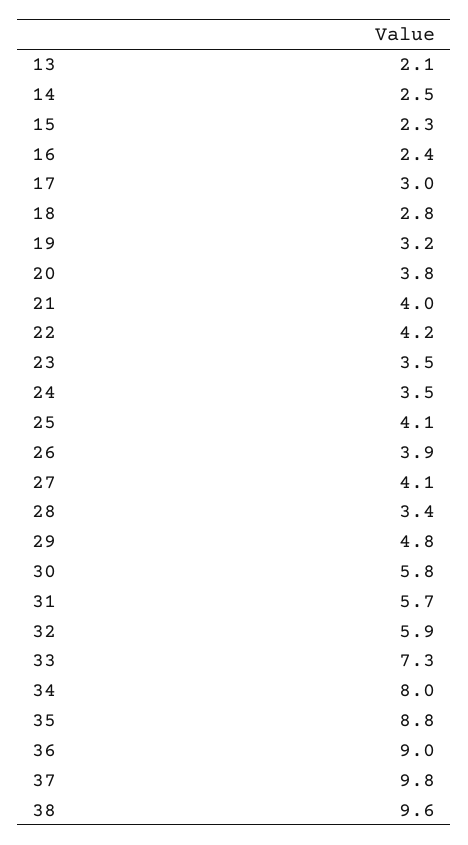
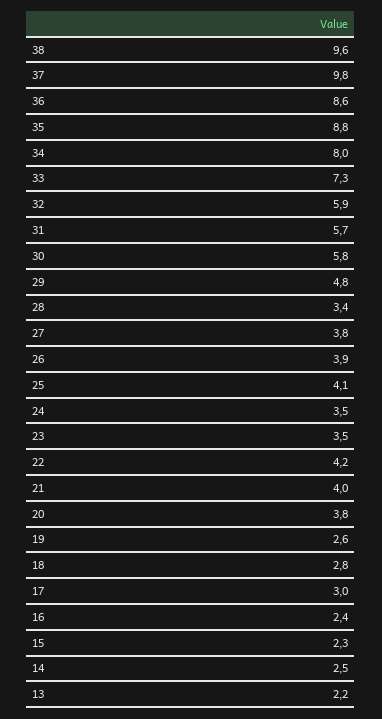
13: 2.1 -> 2.2
19: 3.2 -> 2.6
27: 4.1 -> 3.8
36: 9 -> 8.6

